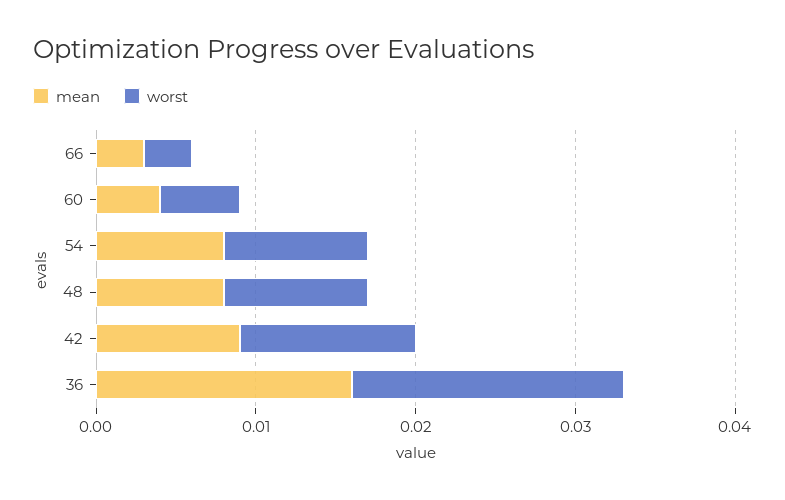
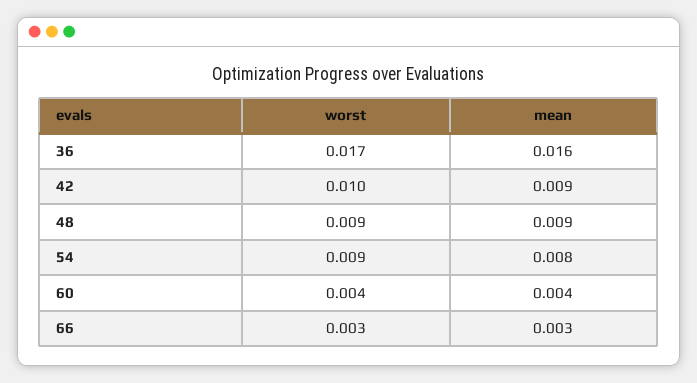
worst, 60: 0.005 -> 0.004
mean, 48: 0.008 -> 0.009
worst, 42: 0.011 -> 0.01

